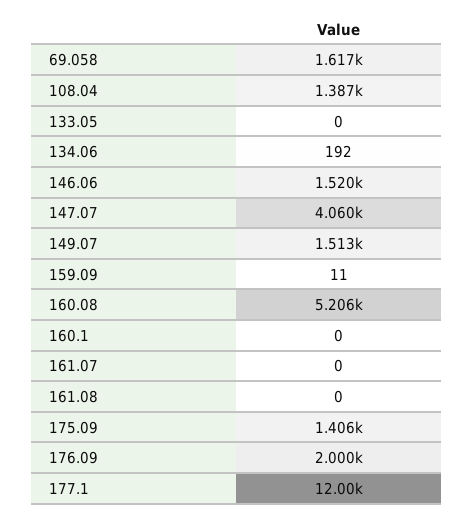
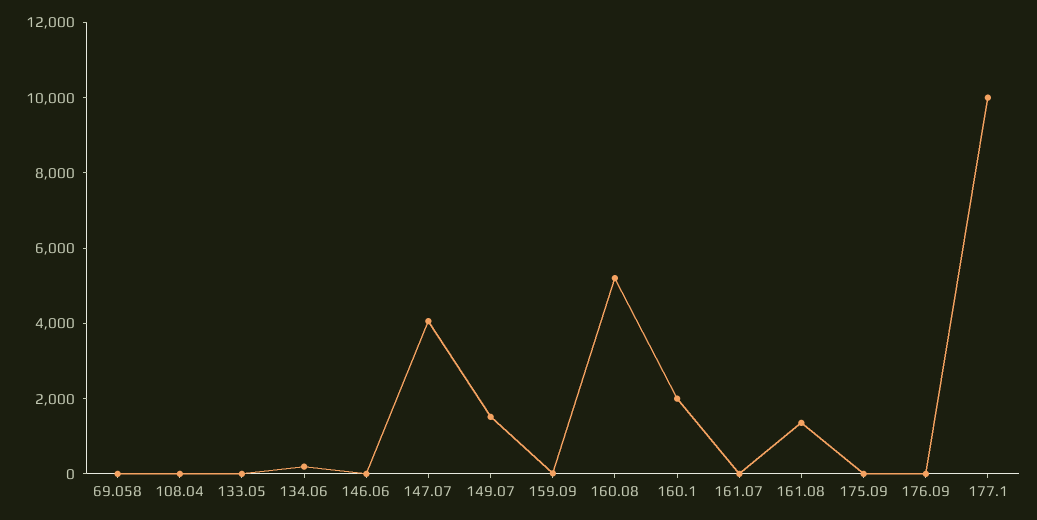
69.058: 1617 -> 0
108.04: 1387 -> 0
146.06: 1520 -> 0
160.1: 0 -> 2000
161.08: 0 -> 1500
175.09: 1406 -> 0
176.09: 2000 -> 0
177.1: 12000 -> 10000

